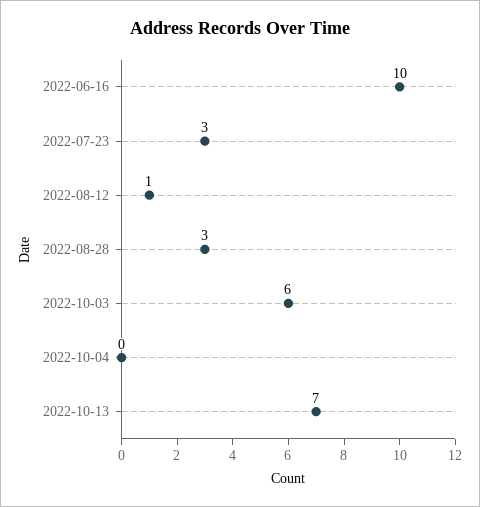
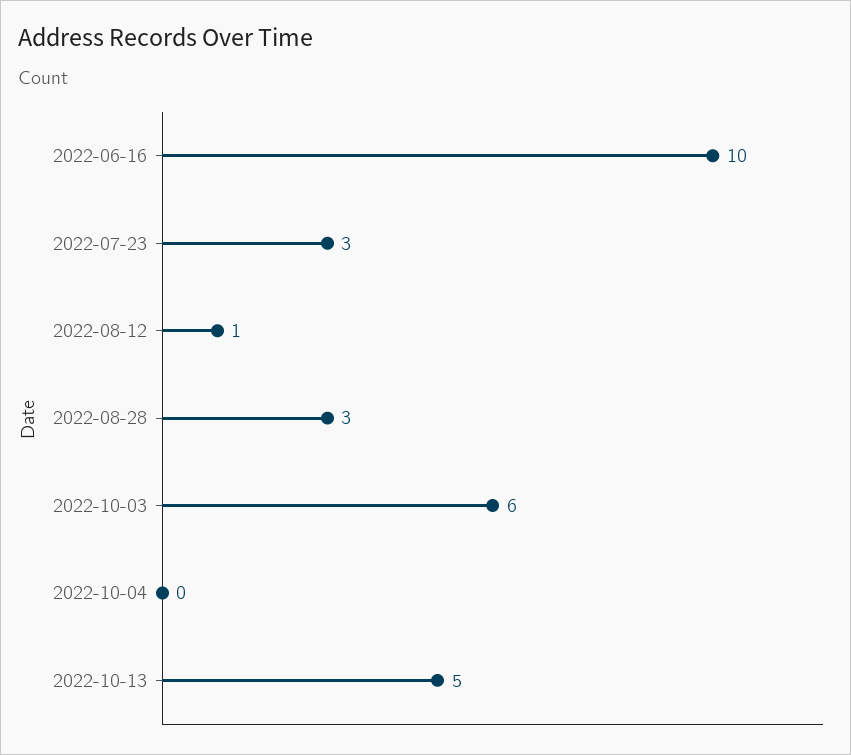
2022-10-13: 7 -> 5

